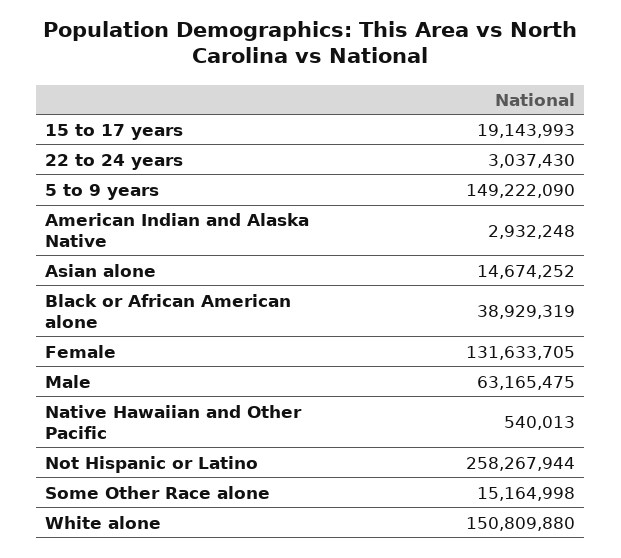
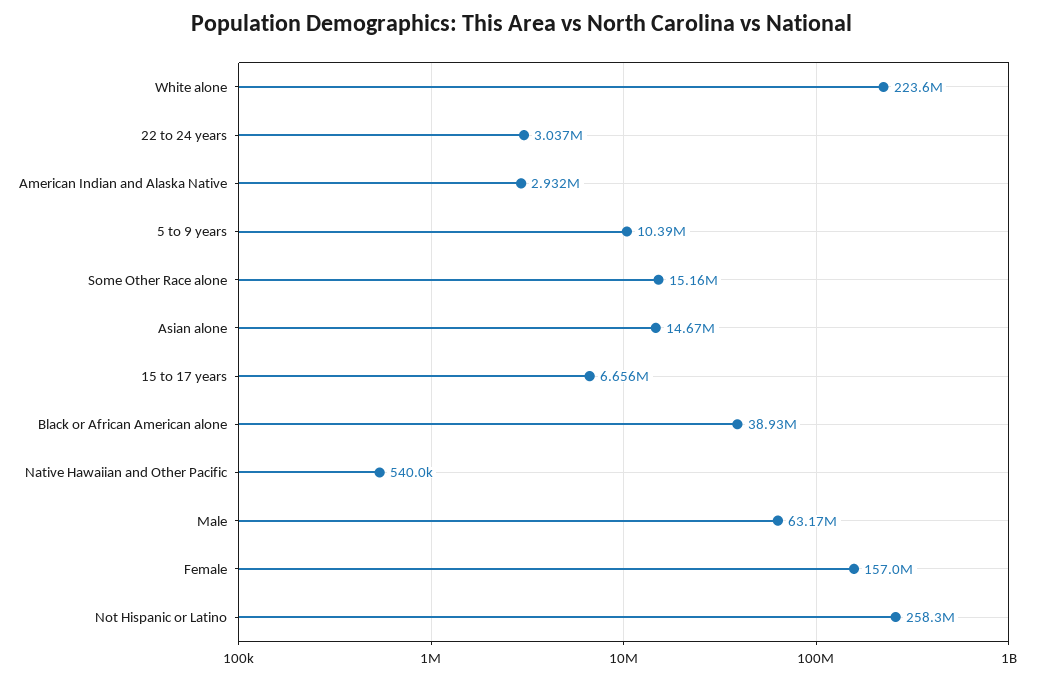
15 to 17 years: 19143993 -> 6656000
5 to 9 years: 149222090 -> 10390000
Female: 131633705 -> 157000000
White alone: 150809880 -> 223600000

